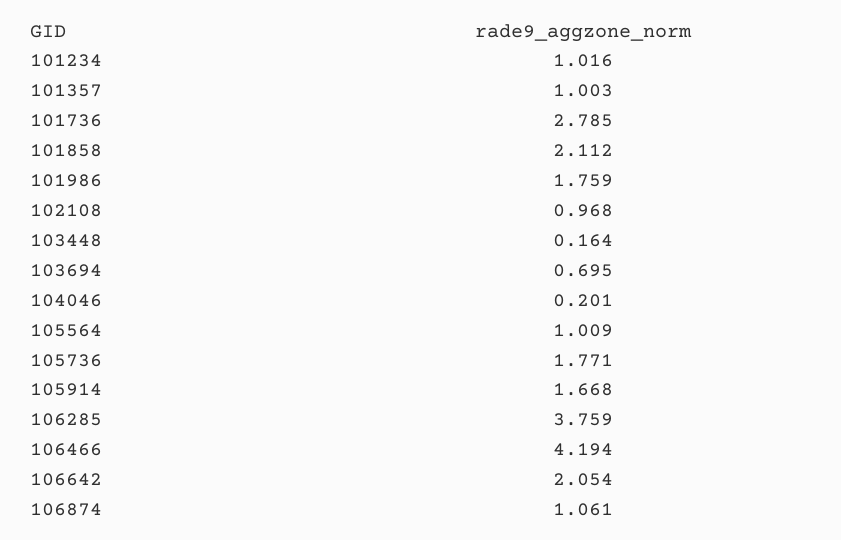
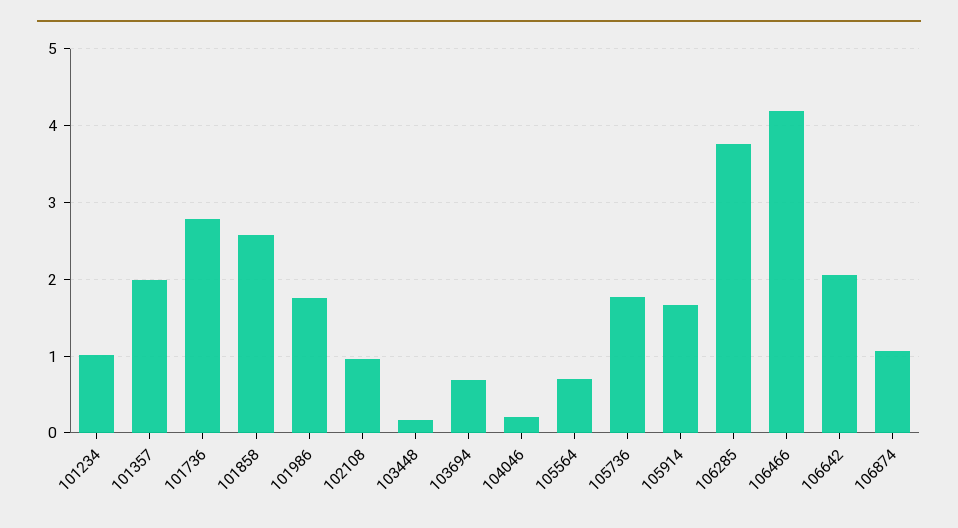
101357: 1.003 -> 2
101858: 2.112 -> 2.6
105564: 1.009 -> 0.7

